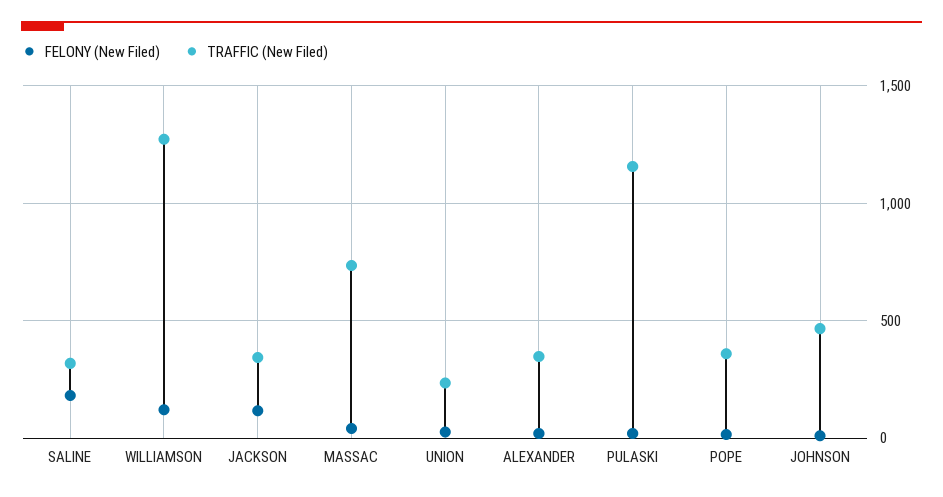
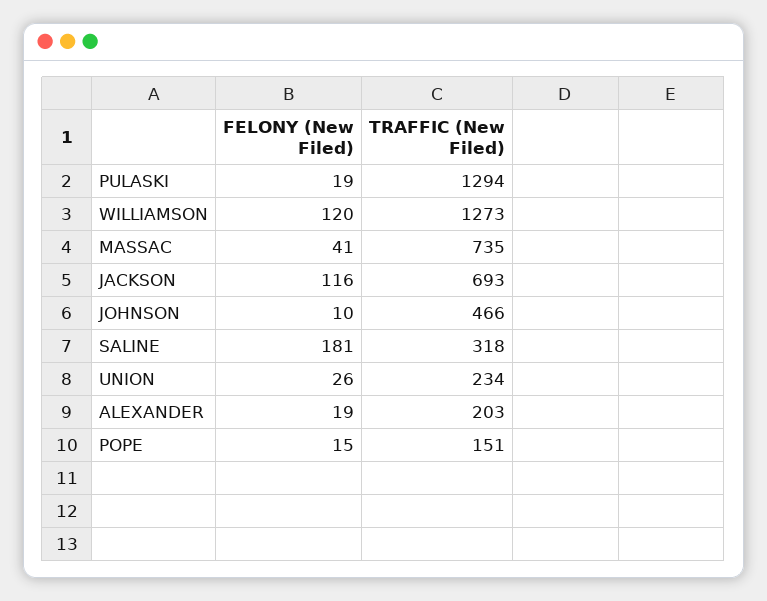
TRAFFIC (New Filed), JACKSON: 350 -> 693
TRAFFIC (New Filed), ALEXANDER: 350 -> 203
TRAFFIC (New Filed), PULASKI: 1150 -> 1294
TRAFFIC (New Filed), POPE: 350 -> 151

